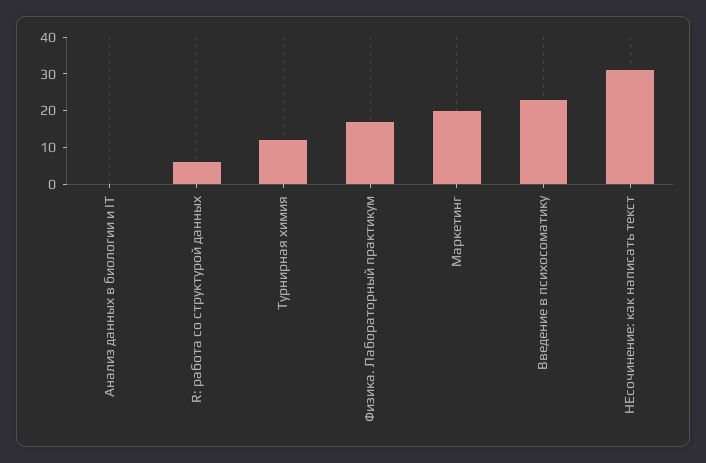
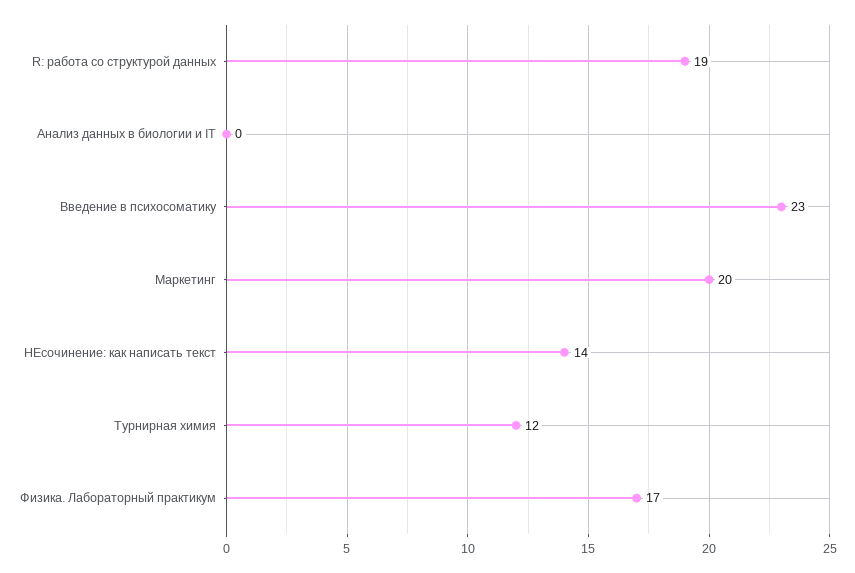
R: работа со структурой данных: 5 -> 19
НЕсочинение: как написать текст: 30 -> 14

